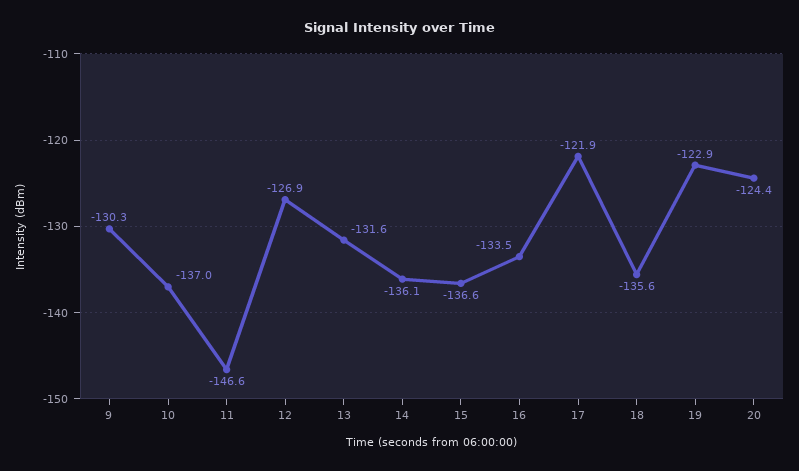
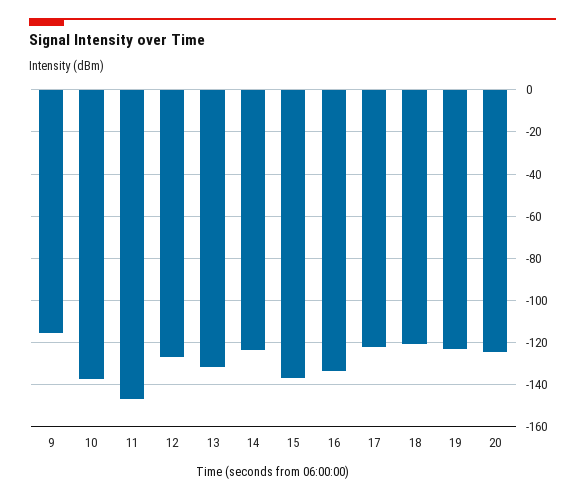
9: -130.3 -> -115
14: -136.1 -> -125
18: -135.6 -> -120

